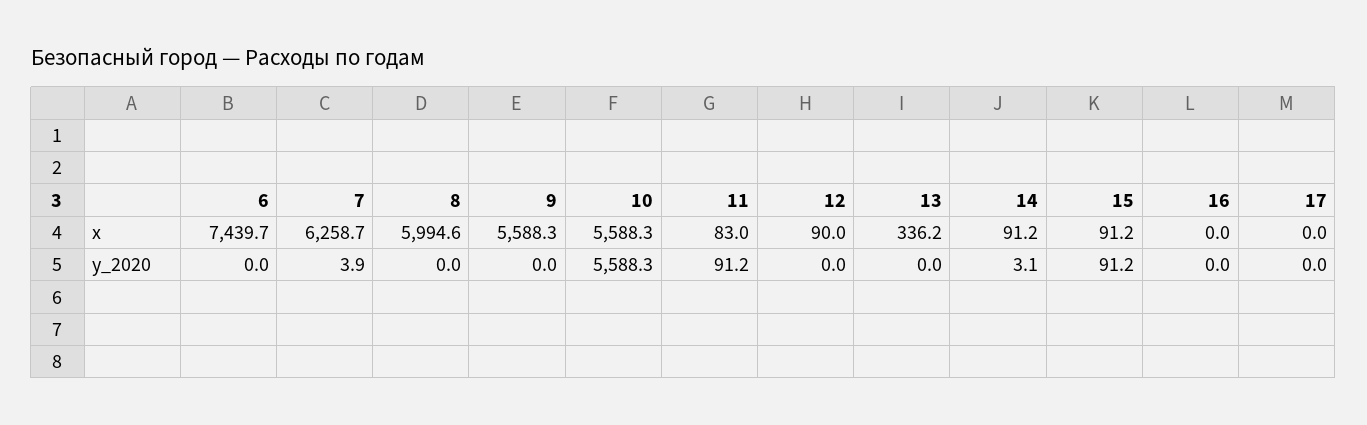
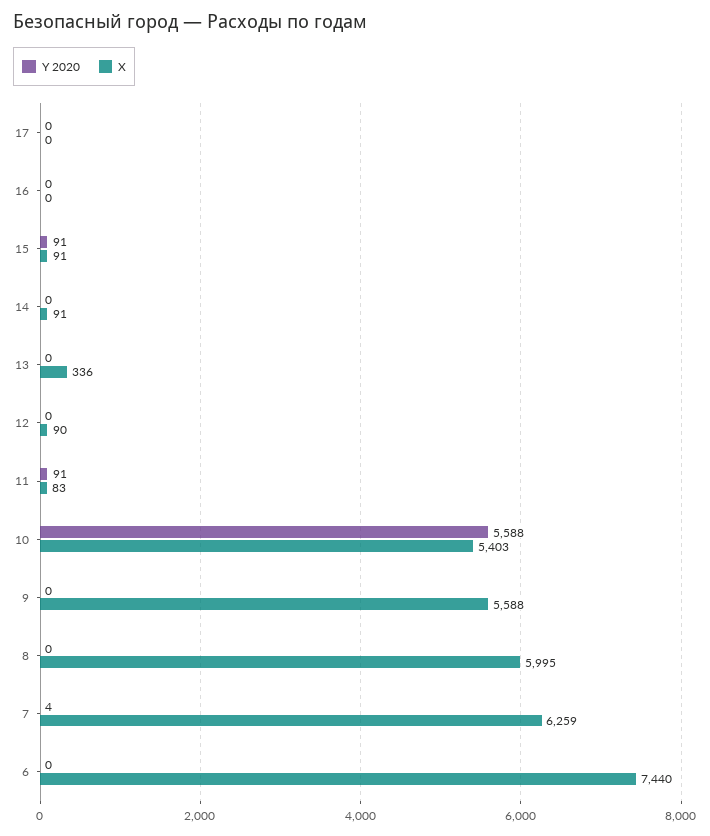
x, 10: 5588.3 -> 5403
y_2020, 14: 3.1 -> 0

